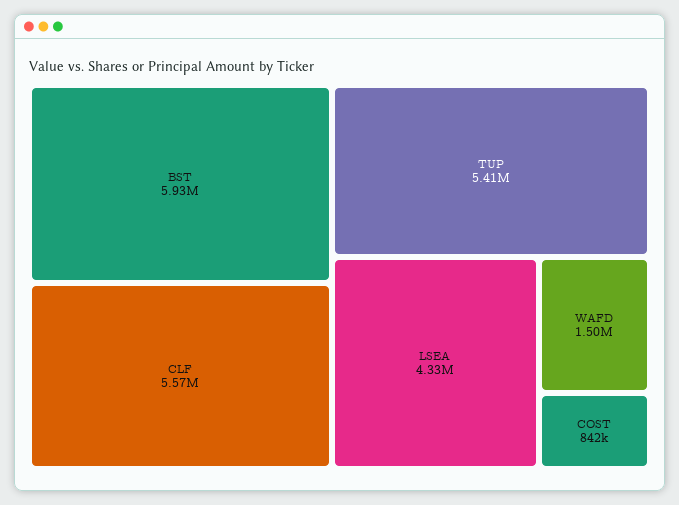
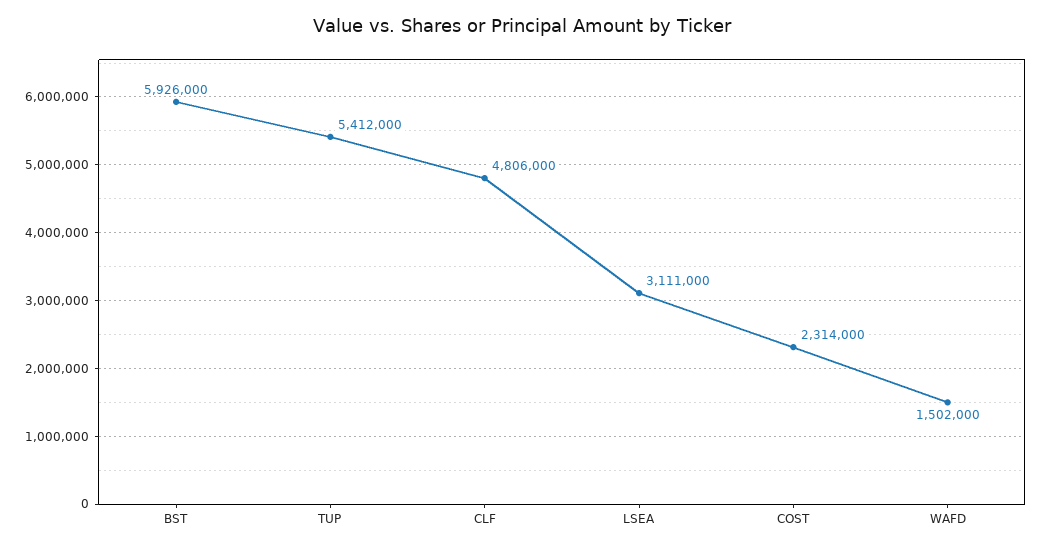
CLF: 5570000 -> 4806000
LSEA: 4330000 -> 3111000
COST: 842000 -> 2314000

